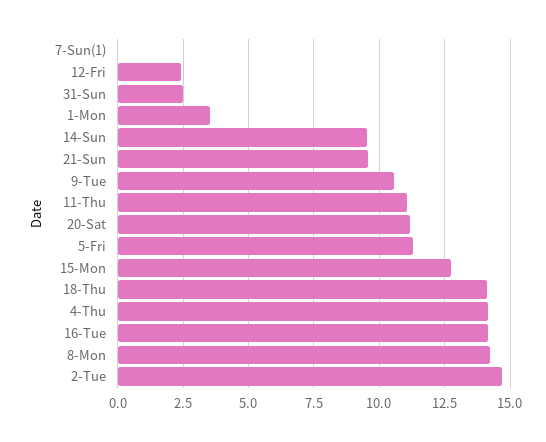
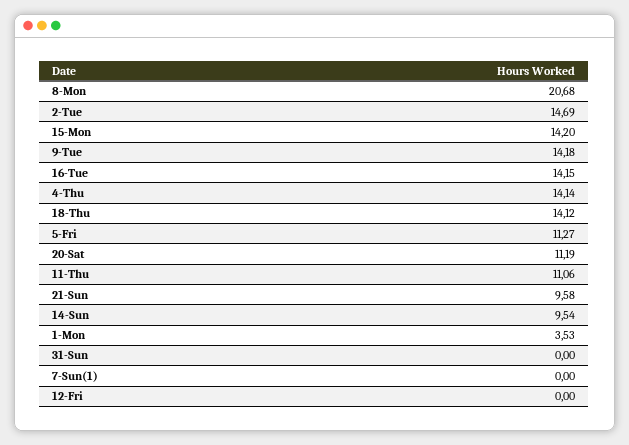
12-Fri: 2.5 -> 0
31-Sun: 2.5 -> 0
9-Tue: 10.5 -> 14.18
15-Mon: 12.75 -> 14.2
8-Mon: 14.25 -> 20.68

